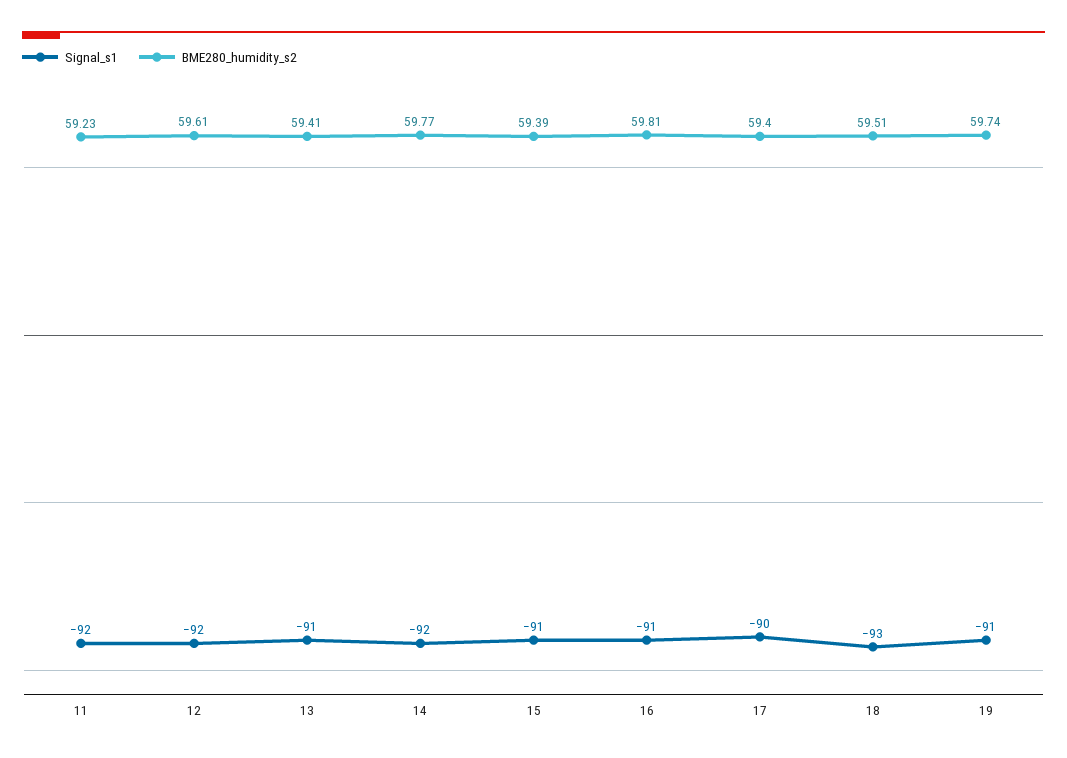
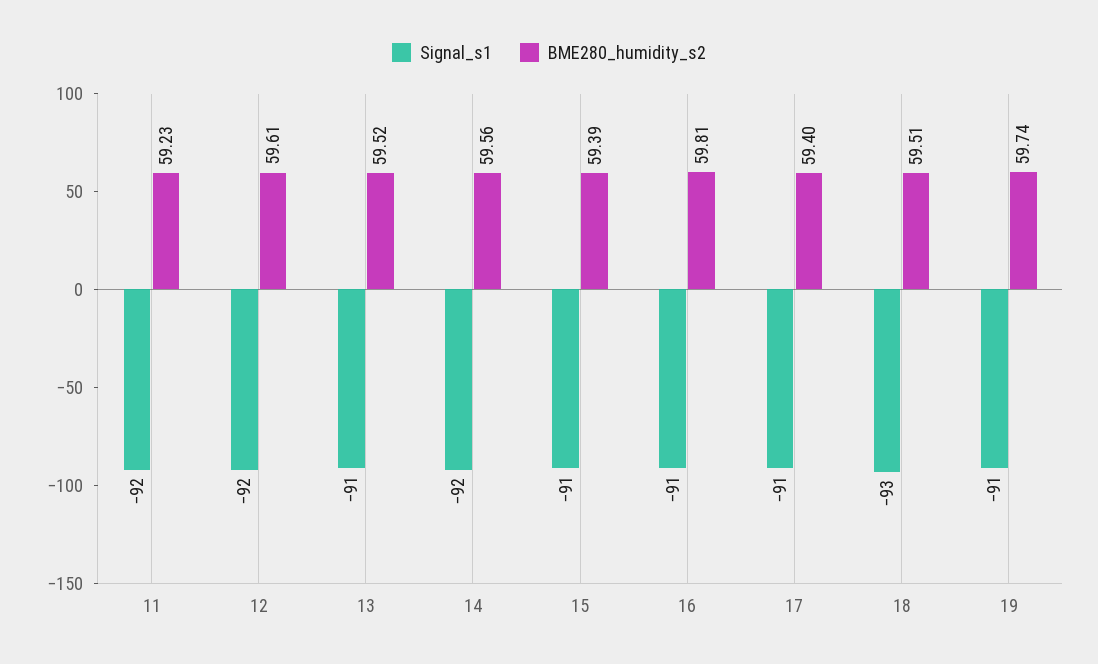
BME280_humidity_s2, 13: 59.41 -> 59.52
BME280_humidity_s2, 14: 59.77 -> 59.56
Signal_s1, 17: -90 -> -91

